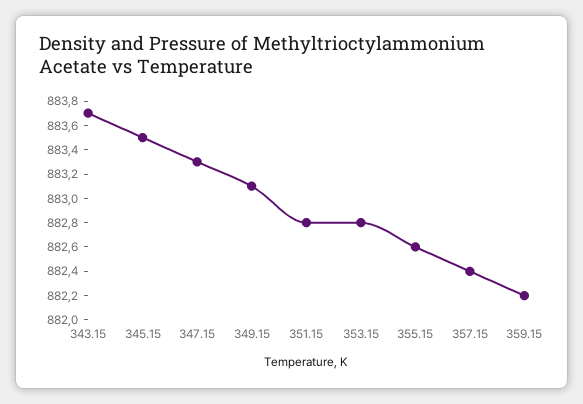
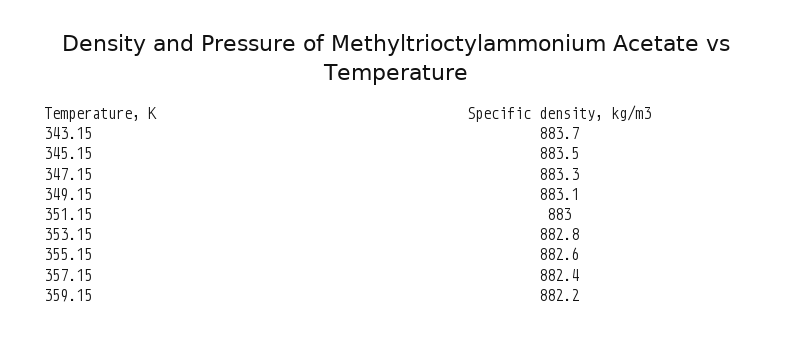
351.15: 882.8 -> 883

